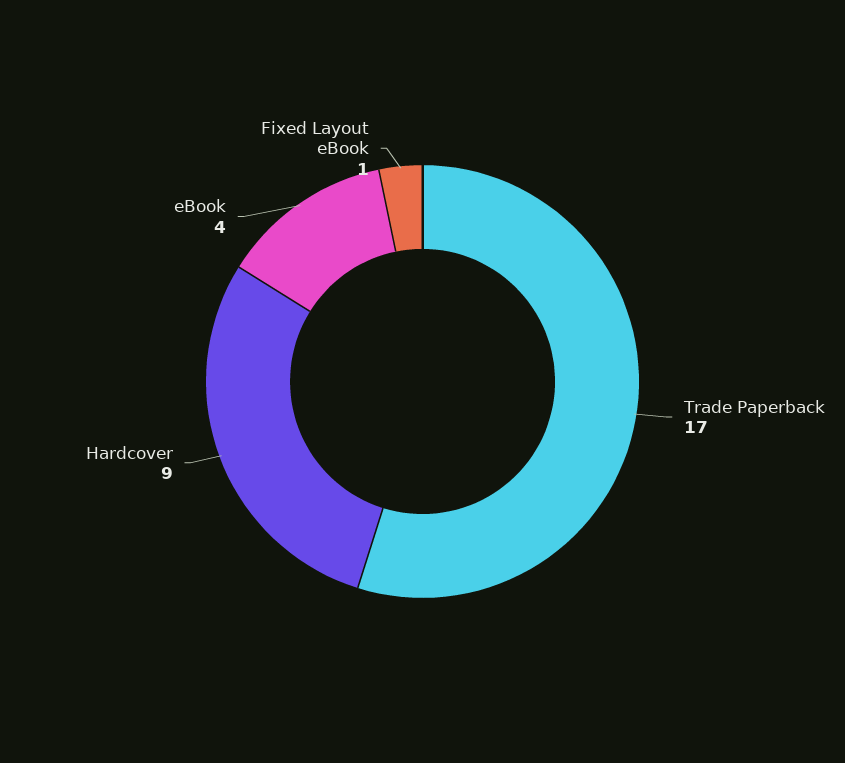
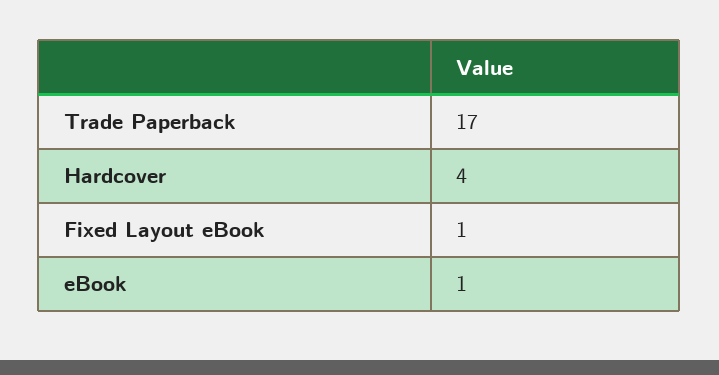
Hardcover: 9 -> 4
eBook: 4 -> 1

